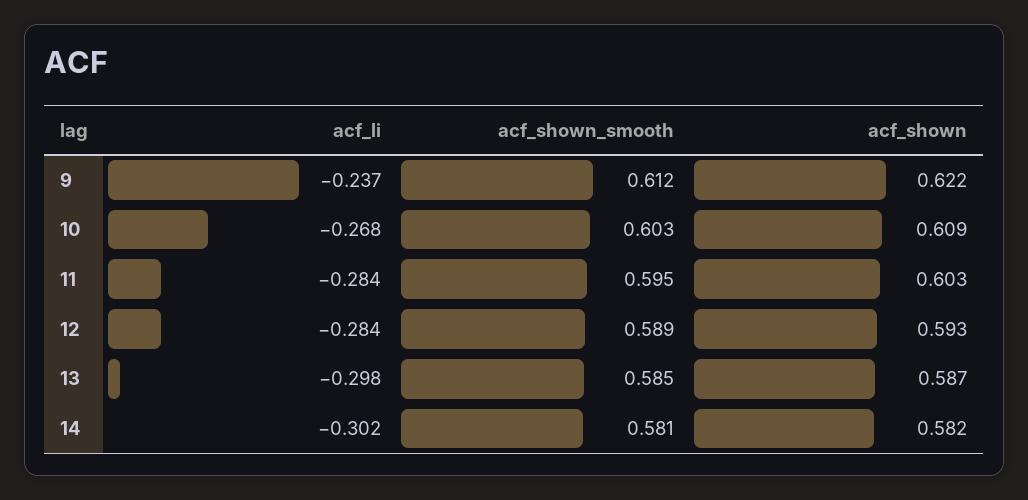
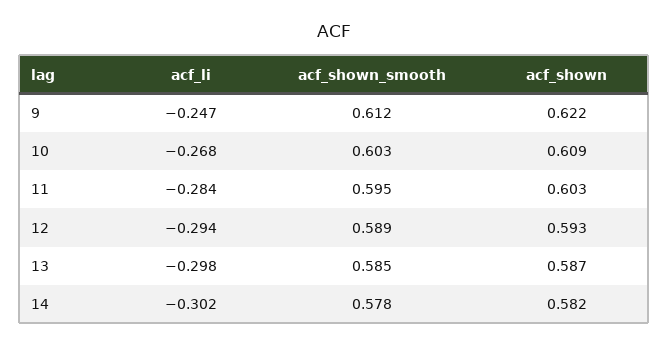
acf_li, 9: -0.237 -> -0.247
acf_li, 12: -0.284 -> -0.294
acf_shown_smooth, 14: 0.581 -> 0.578

